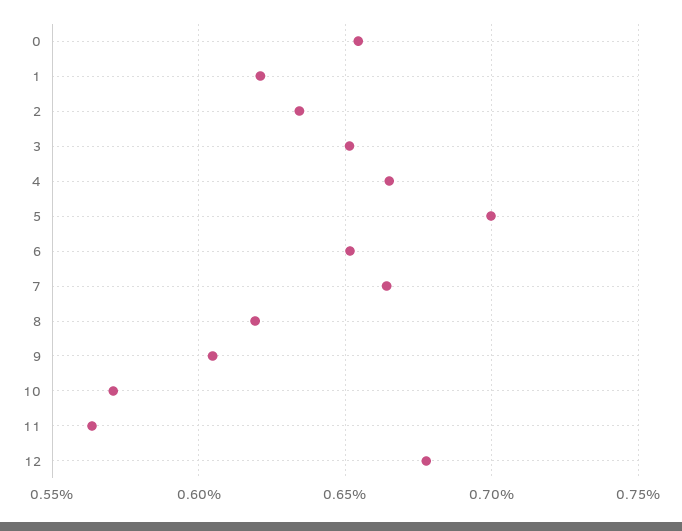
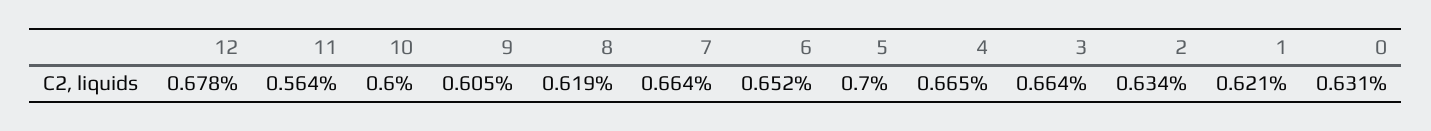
0: 0.655 -> 0.631
3: 0.65 -> 0.664
10: 0.57 -> 0.6

